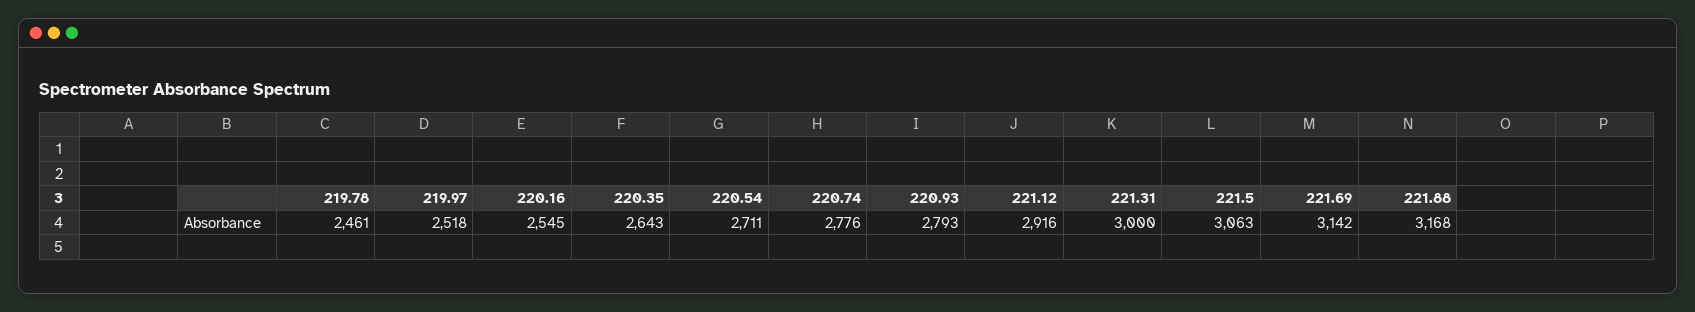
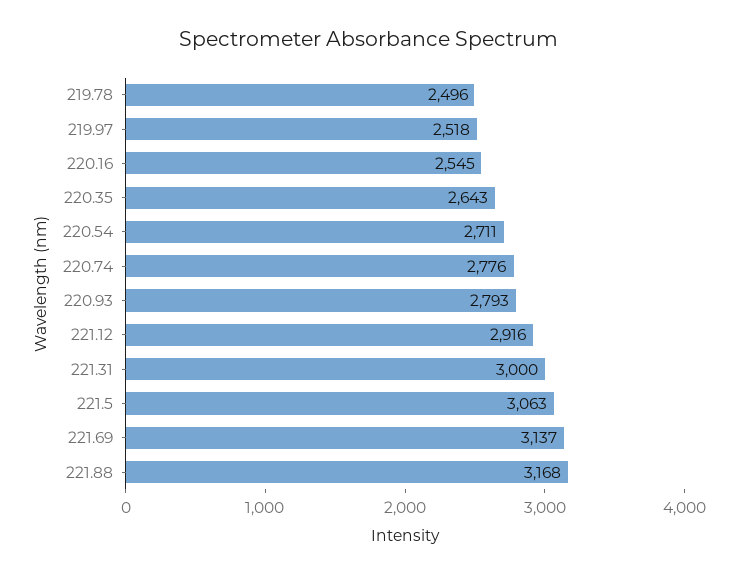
219.78: 2461 -> 2496
221.69: 3142 -> 3137

